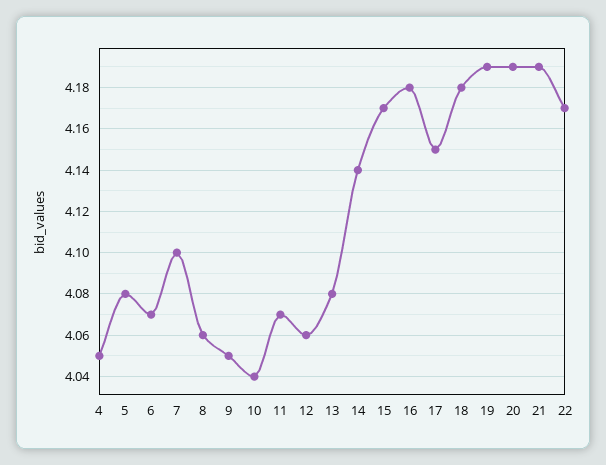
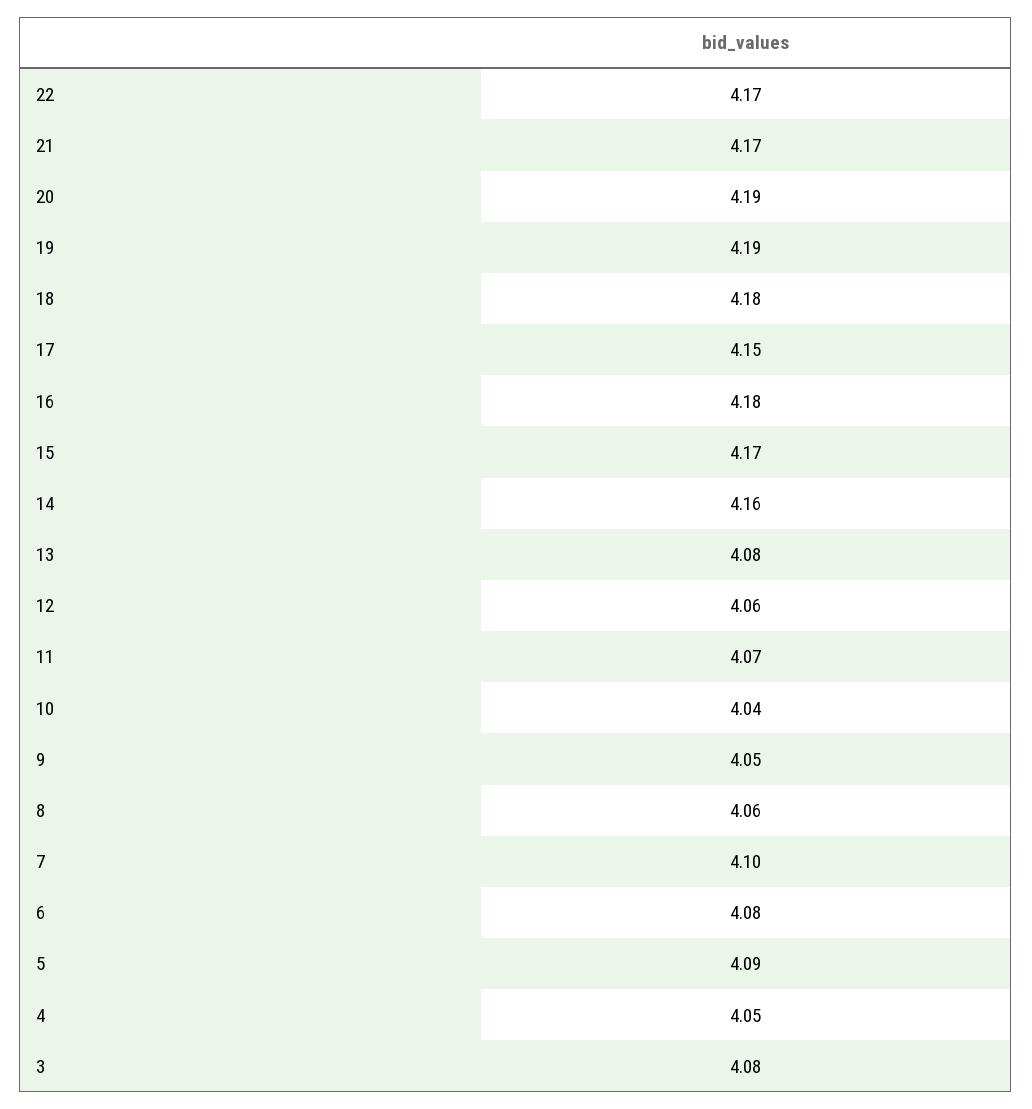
5: 4.08 -> 4.09
6: 4.07 -> 4.08
14: 4.14 -> 4.16
21: 4.19 -> 4.17
3: none -> 4.08

